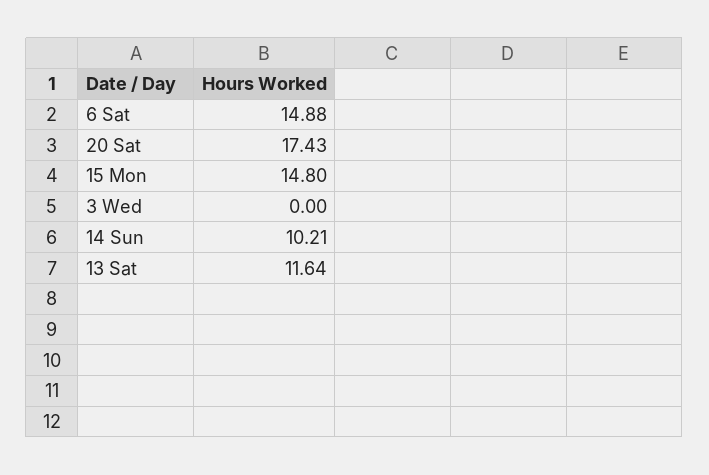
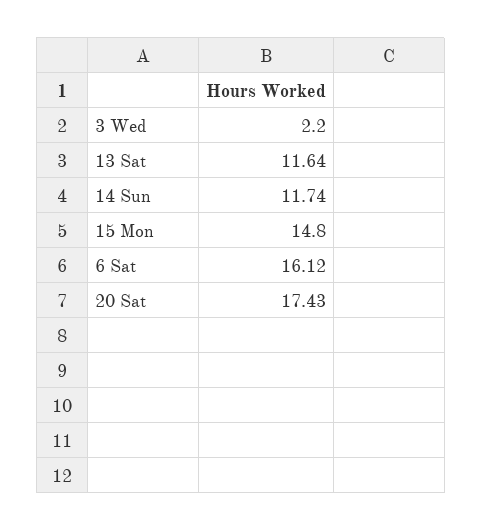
6 Sat: 14.88 -> 16.12
3 Wed: 0 -> 2.2
14 Sun: 10.21 -> 11.74

